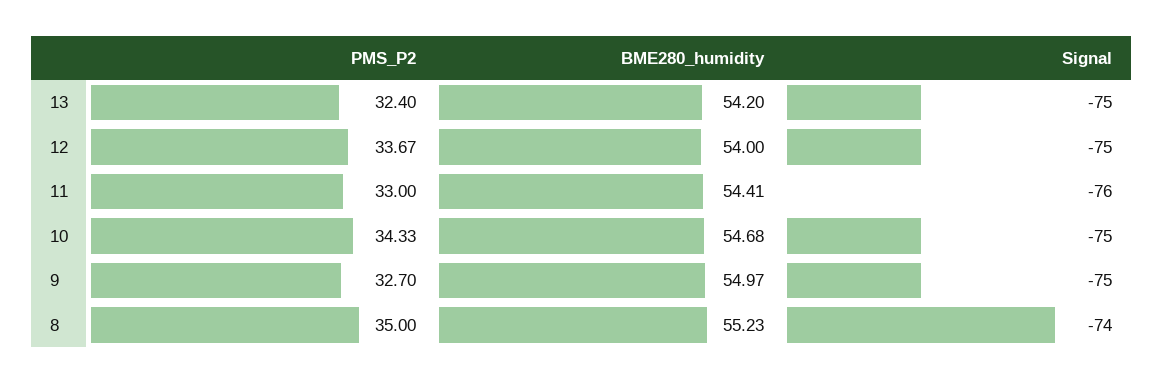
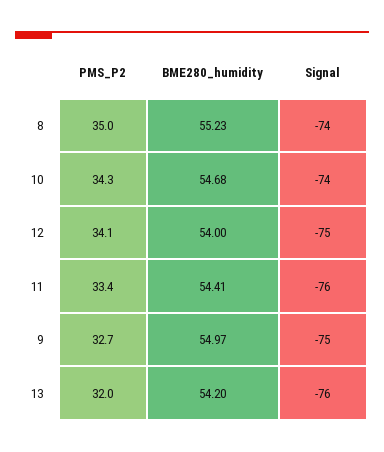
PMS_P2, 13: 32.4 -> 32
Signal, 13: -75 -> -76
PMS_P2, 12: 33.67 -> 34.1
PMS_P2, 11: 33 -> 33.4
Signal, 10: -75 -> -74

